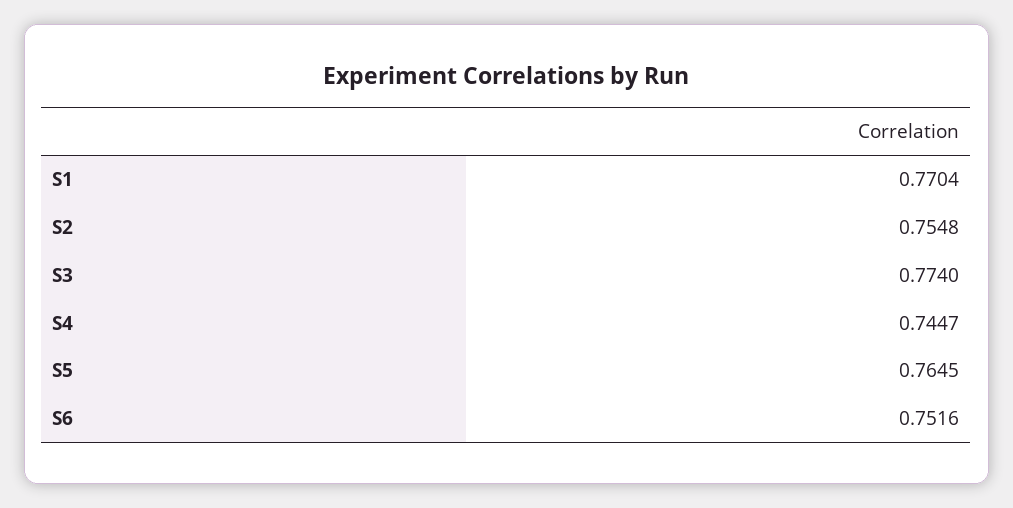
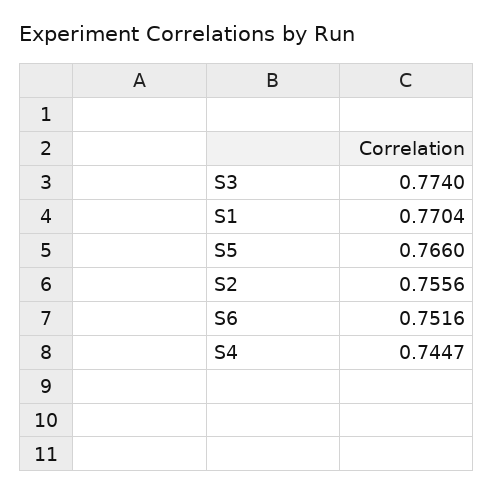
S2: 0.7548 -> 0.7556
S5: 0.7645 -> 0.766

